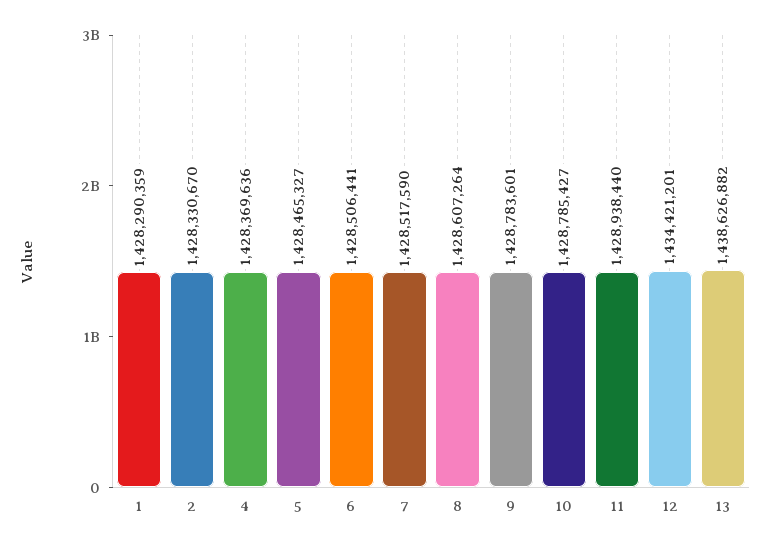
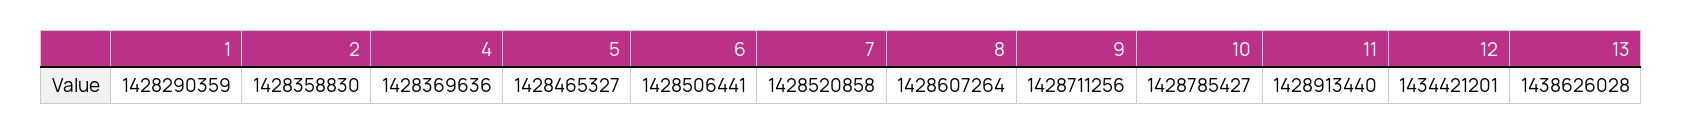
2: 1428330670 -> 1428358830
7: 1428517590 -> 1428520858
9: 1428783601 -> 1428711256
11: 1428938440 -> 1428913440
13: 1438626882 -> 1438626028

